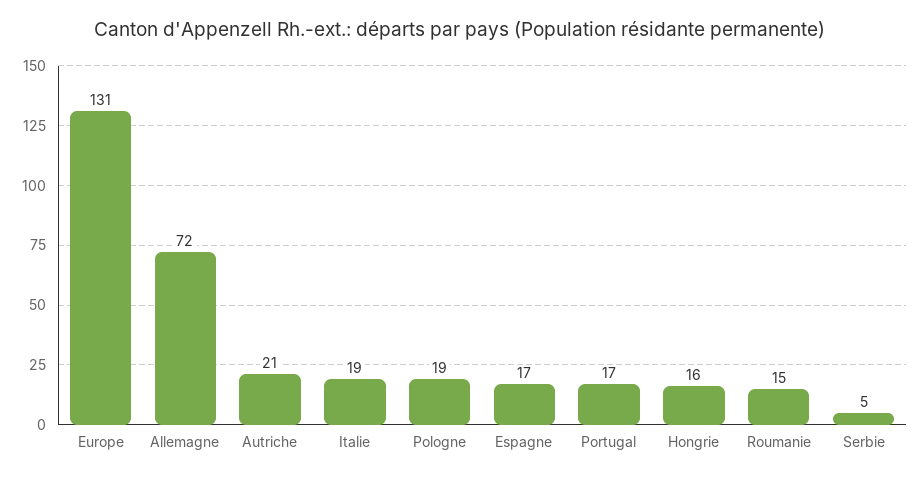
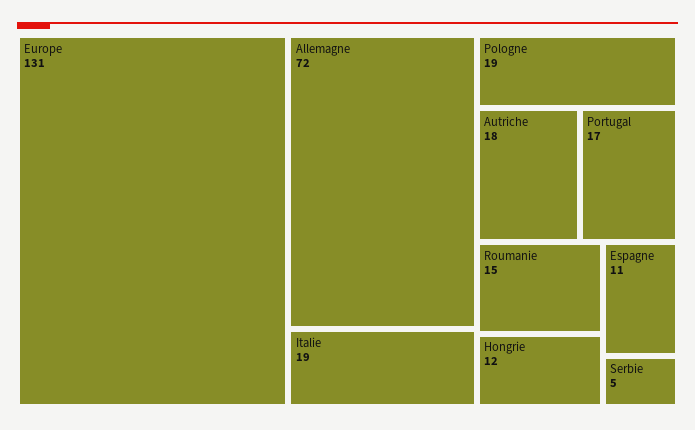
Autriche: 21 -> 18
Espagne: 17 -> 11
Hongrie: 16 -> 12

